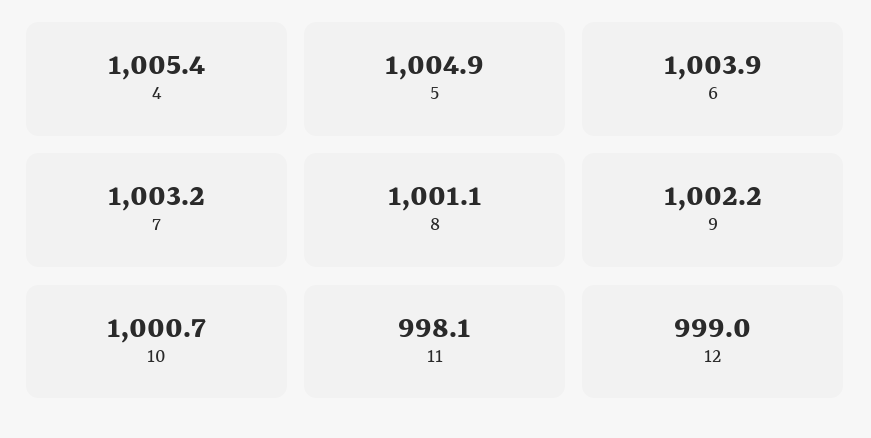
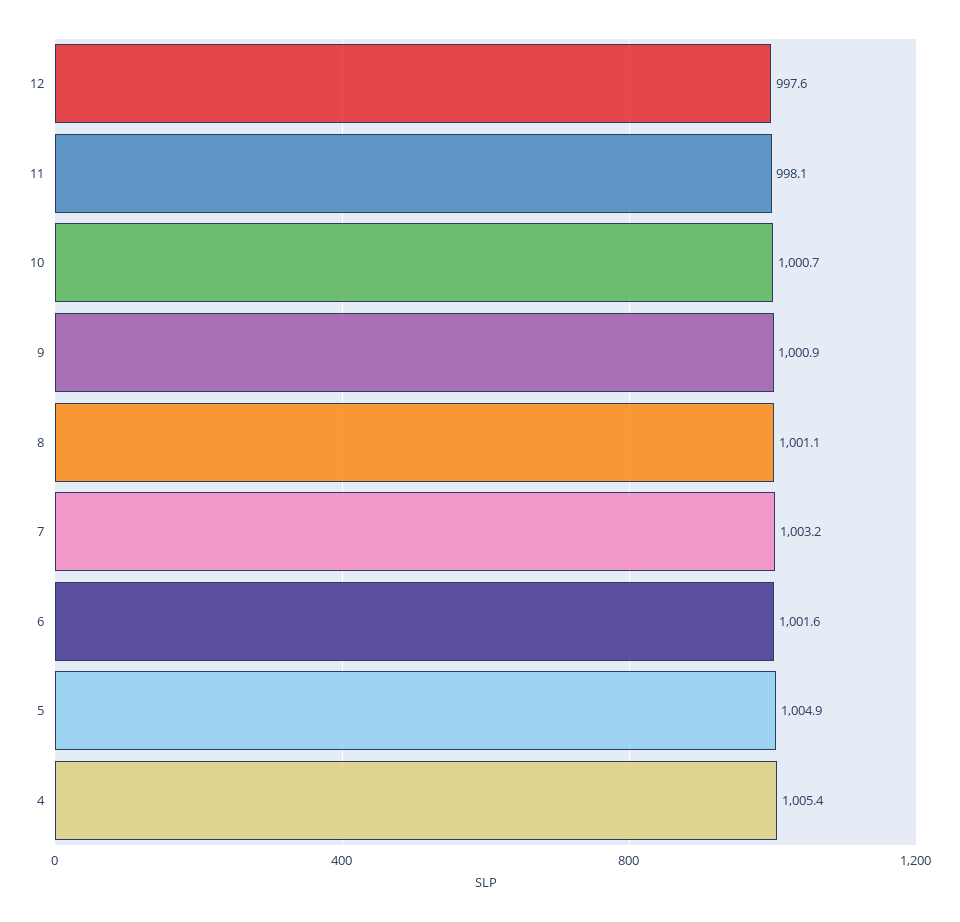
6: 1003.9 -> 1001.6
9: 1002.2 -> 1000.9
12: 999 -> 997.6

